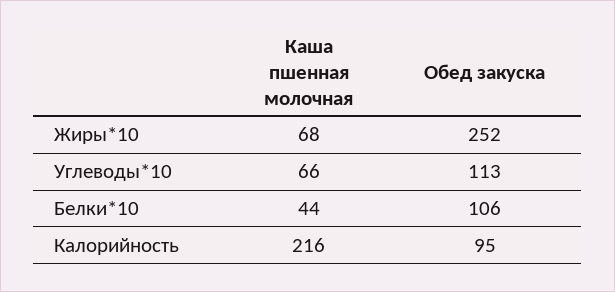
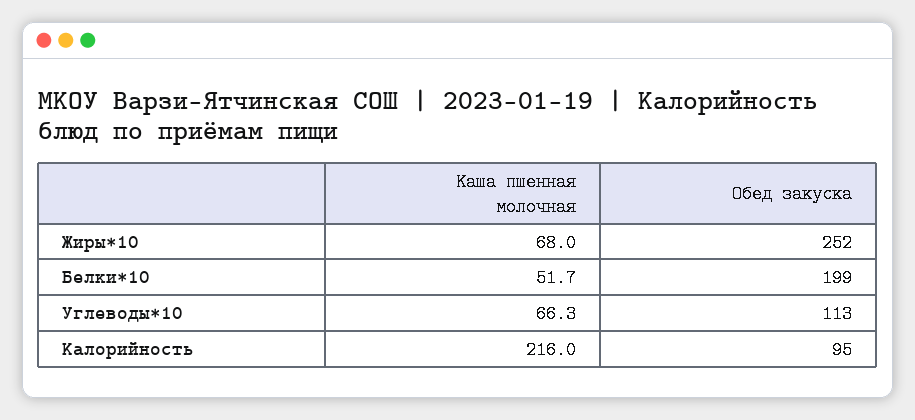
Каша пшенная молочная, Белки*10: 44 -> 51.7
Обед закуска, Белки*10: 106 -> 199

